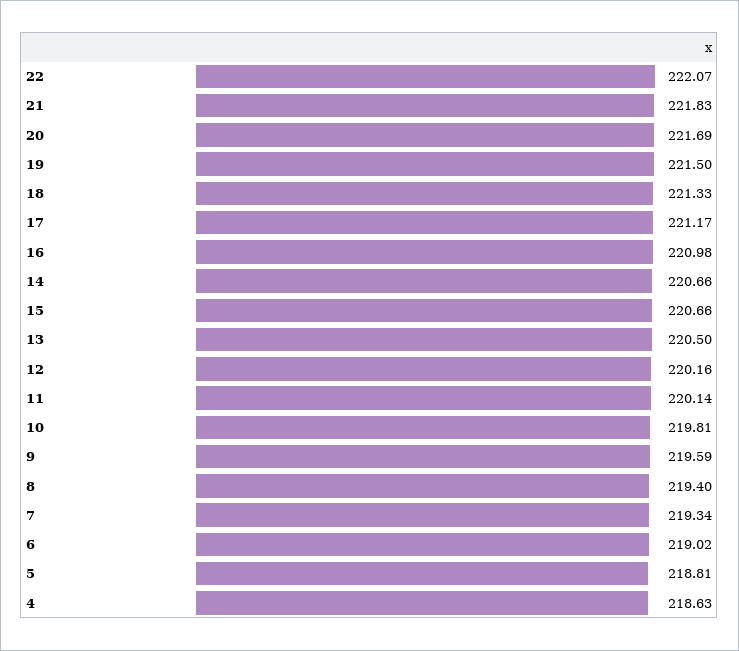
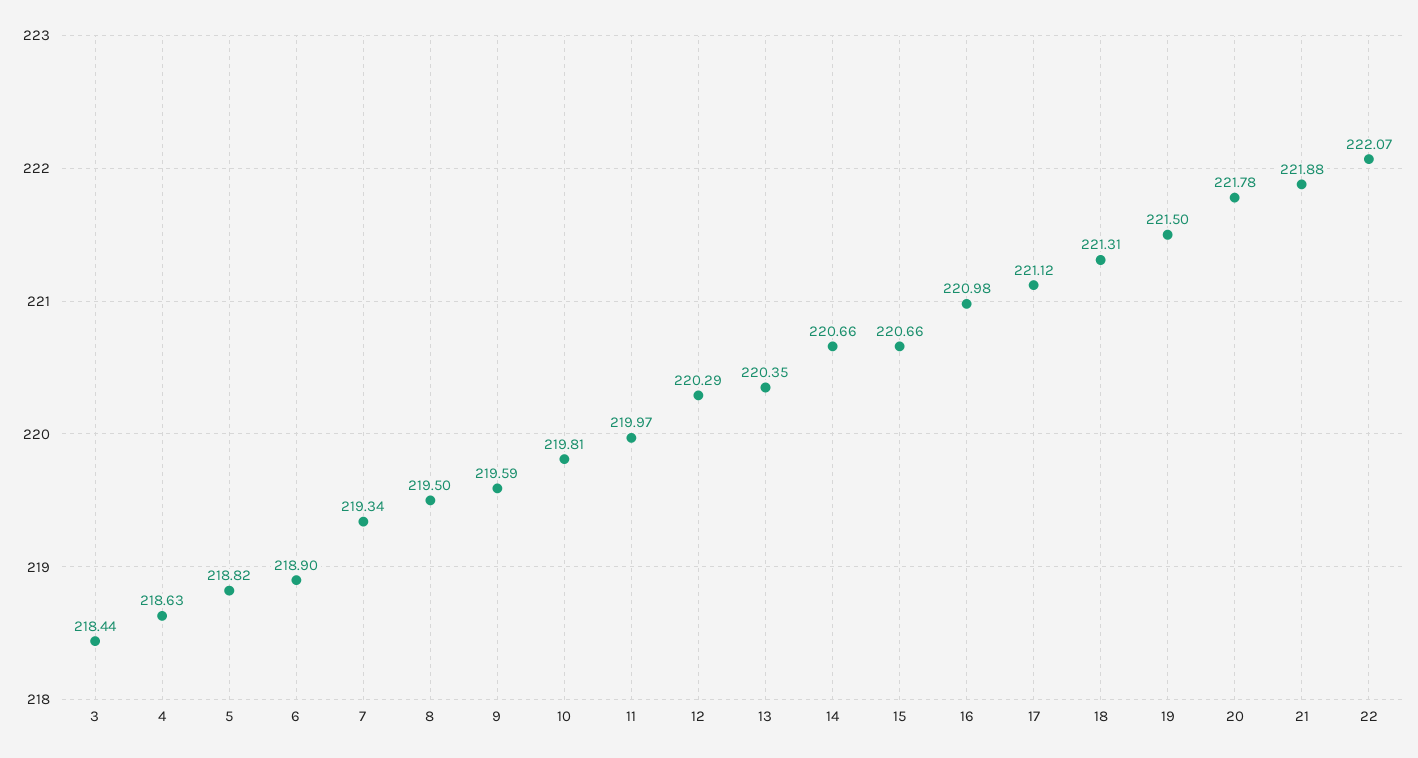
21: 221.83 -> 221.88
20: 221.69 -> 221.78
18: 221.33 -> 221.31
17: 221.17 -> 221.12
13: 220.5 -> 220.35
12: 220.16 -> 220.29
11: 220.14 -> 219.97
8: 219.4 -> 219.5
6: 219.02 -> 218.9
5: 218.81 -> 218.82
3: none -> 218.44

